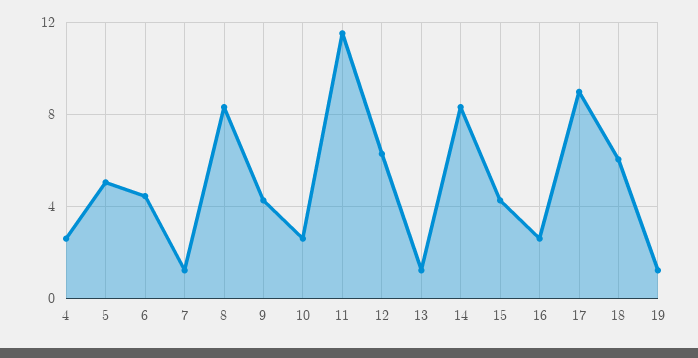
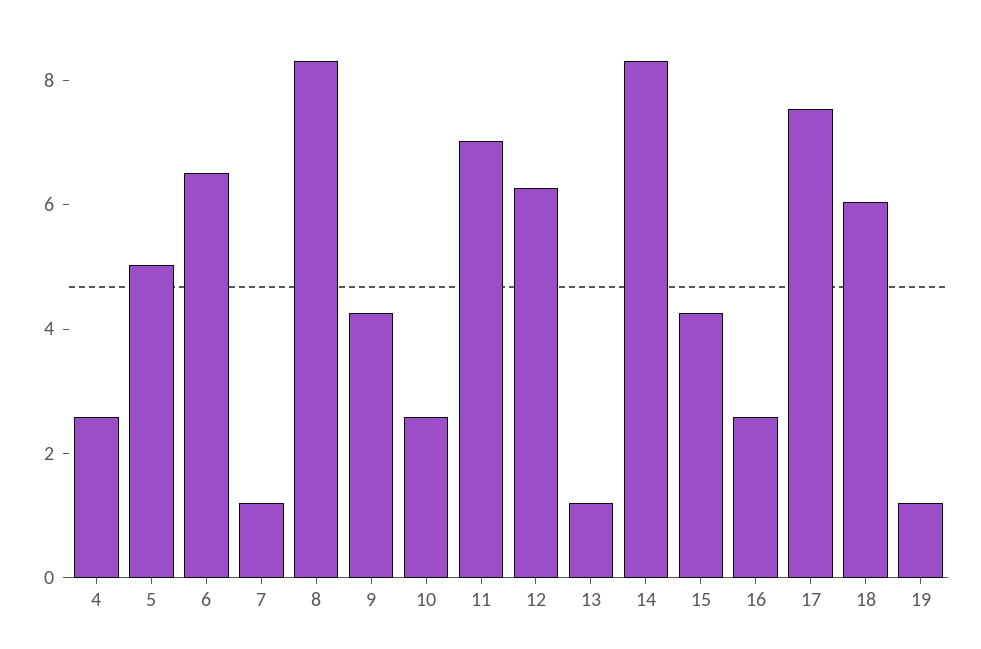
6: 4.5 -> 6.5
11: 11.5 -> 7
17: 9 -> 7.5

